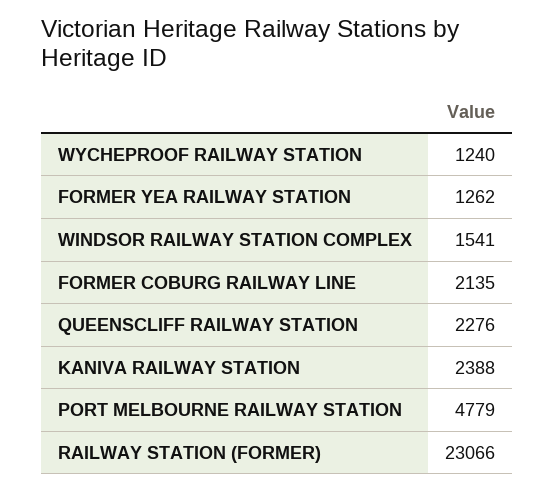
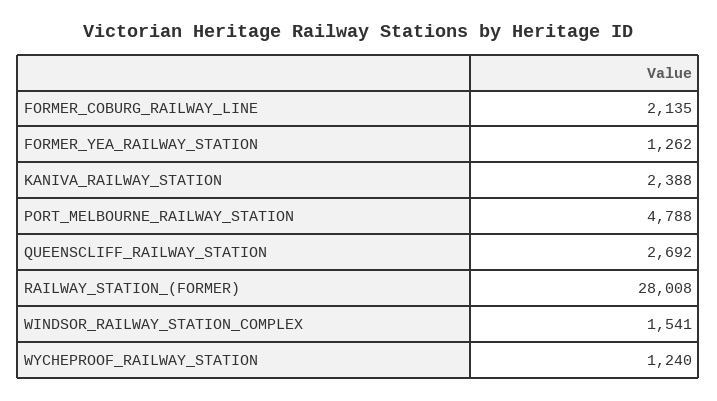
QUEENSCLIFF RAILWAY STATION: 2276 -> 2692
PORT MELBOURNE RAILWAY STATION: 4779 -> 4788
RAILWAY STATION (FORMER): 23066 -> 28008

